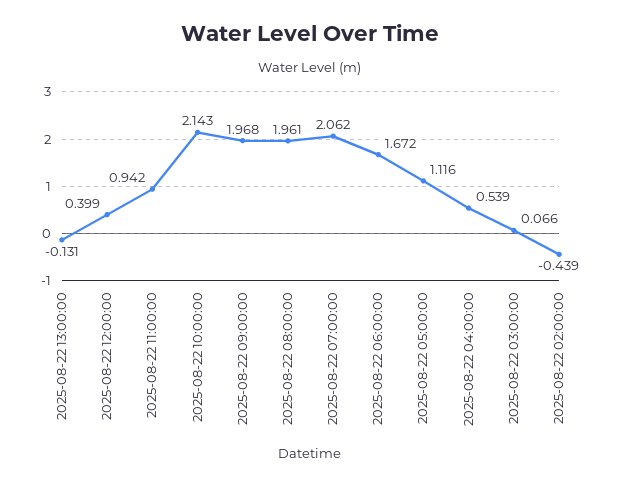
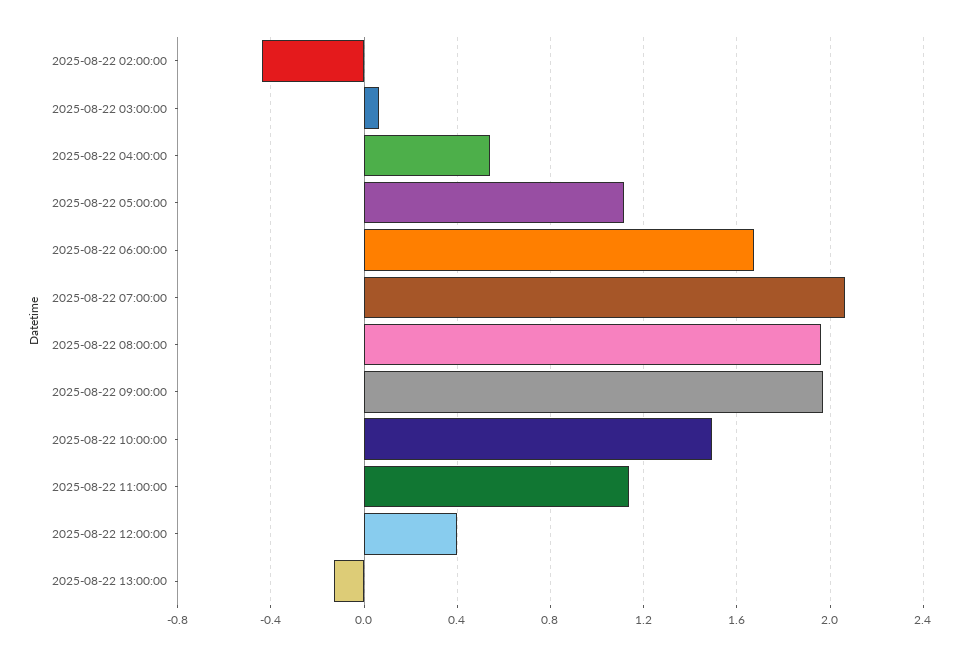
2025-08-22 11:00:00: 0.942 -> 1.15
2025-08-22 10:00:00: 2.143 -> 1.5

